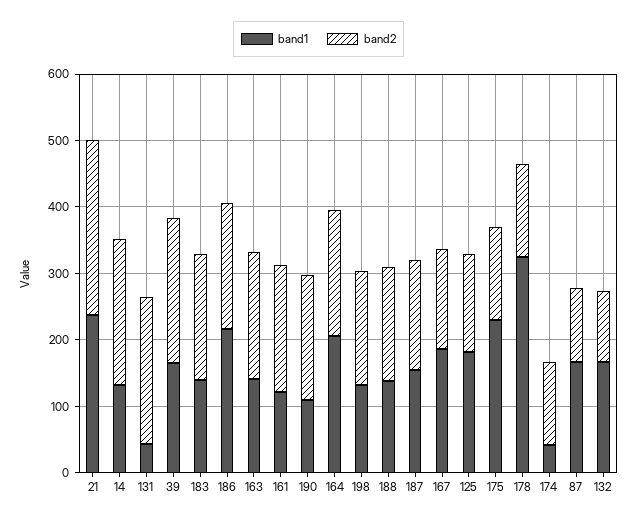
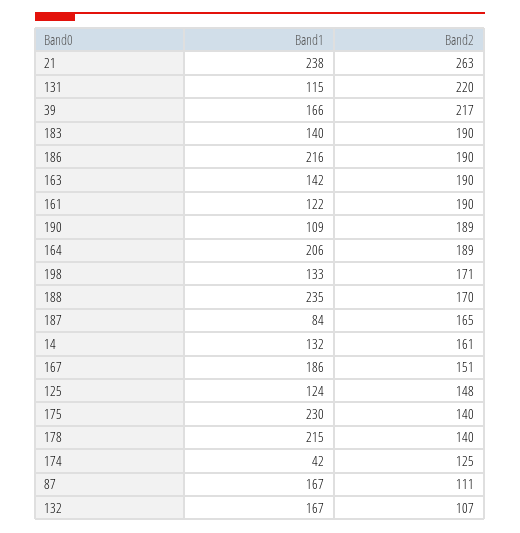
band2, 14: 220 -> 161
band1, 131: 40 -> 115
band1, 188: 140 -> 235
band1, 187: 160 -> 84
band1, 125: 180 -> 124
band1, 178: 320 -> 215

